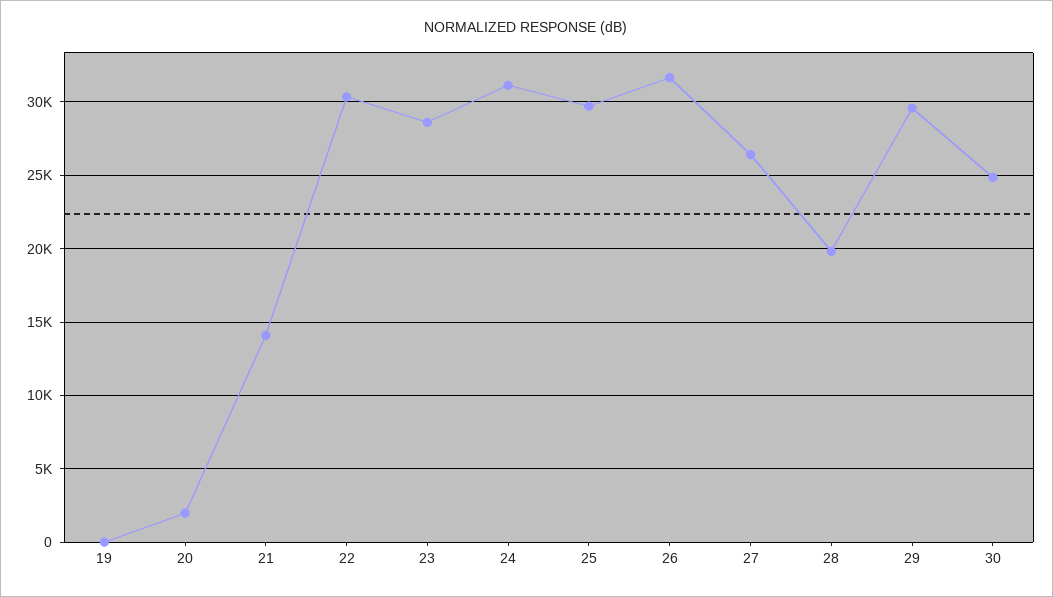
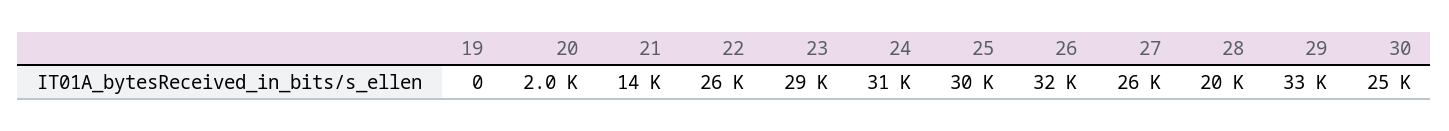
22: 30500 -> 26000
29: 29500 -> 33000

